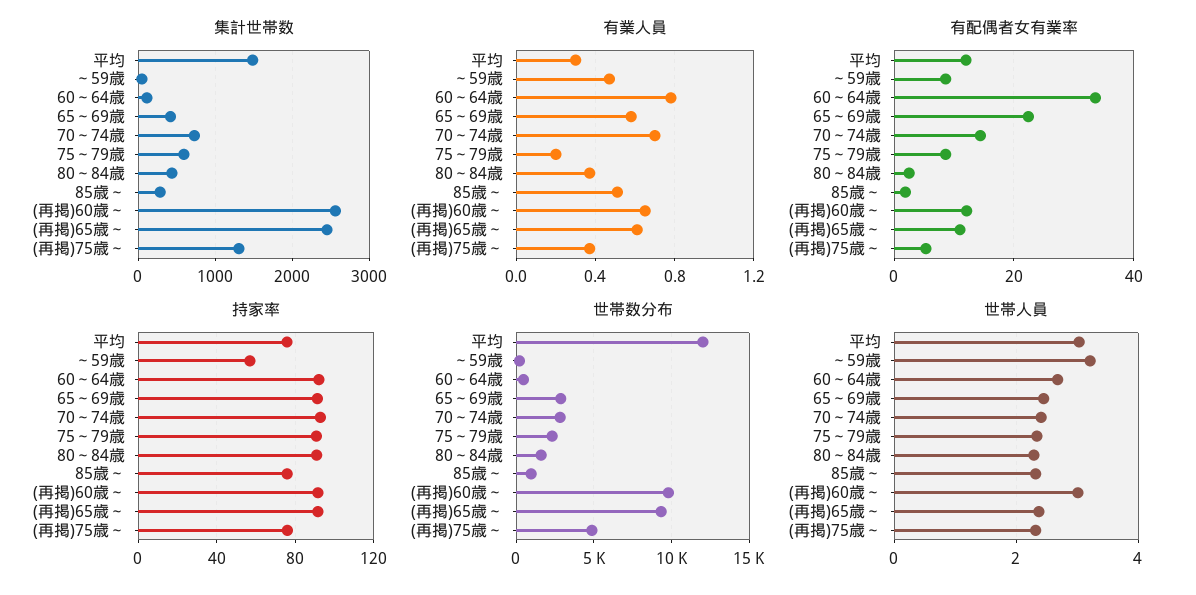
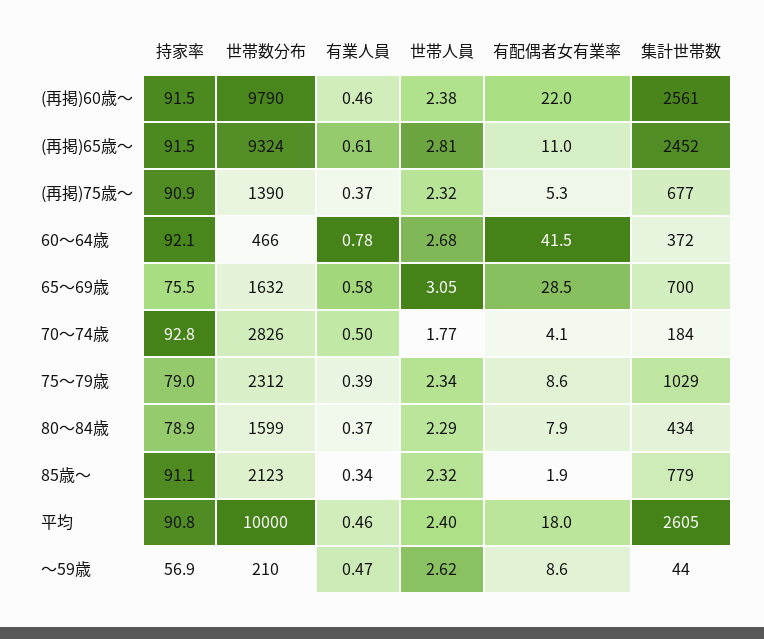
集計世帯数, 平均: 1500 -> 2605
集計世帯数, 60～64歳: 100 -> 372
集計世帯数, 65～69歳: 400 -> 700
集計世帯数, 70～74歳: 700 -> 184
集計世帯数, 75～79歳: 600 -> 1029
集計世帯数, 85歳～: 300 -> 779
集計世帯数, (再掲)75歳～: 1300 -> 677
有業人員, 平均: 0.3 -> 0.46
有業人員, 70～74歳: 0.7 -> 0.5
有業人員, 75～79歳: 0.2 -> 0.39
有業人員, 85歳～: 0.5 -> 0.34
有業人員, (再掲)60歳～: 0.65 -> 0.46
有配偶者女有業率, 平均: 12 -> 18
有配偶者女有業率, 60～64歳: 34 -> 41.5
有配偶者女有業率, 65～69歳: 22 -> 28.5
有配偶者女有業率, 70～74歳: 14 -> 4.1
有配偶者女有業率, 80～84歳: 2 -> 7.9
有配偶者女有業率, (再掲)60歳～: 12 -> 22
持家率, 平均: 75 -> 90.8
持家率, 65～69歳: 90 -> 75.5
持家率, 75～79歳: 90 -> 79
持家率, 80～84歳: 90 -> 78.9
持家率, 85歳～: 75 -> 91.1
持家率, (再掲)75歳～: 75 -> 90.9
世帯数分布, 平均: 12000 -> 10000
世帯数分布, 65～69歳: 3000 -> 1632
世帯数分布, 85歳～: 1000 -> 2123
世帯数分布, (再掲)75歳～: 5000 -> 1390
世帯人員, 平均: 3 -> 2.4
世帯人員, ～59歳: 3.2 -> 2.62
世帯人員, 65～69歳: 2.4 -> 3.05
世帯人員, 70～74歳: 2.4 -> 1.77
世帯人員, (再掲)60歳～: 3 -> 2.38
世帯人員, (再掲)65歳～: 2.4 -> 2.81

